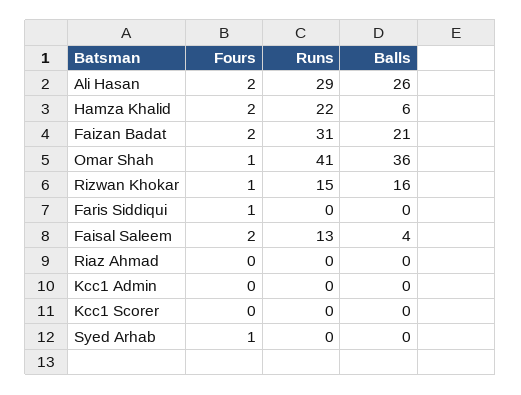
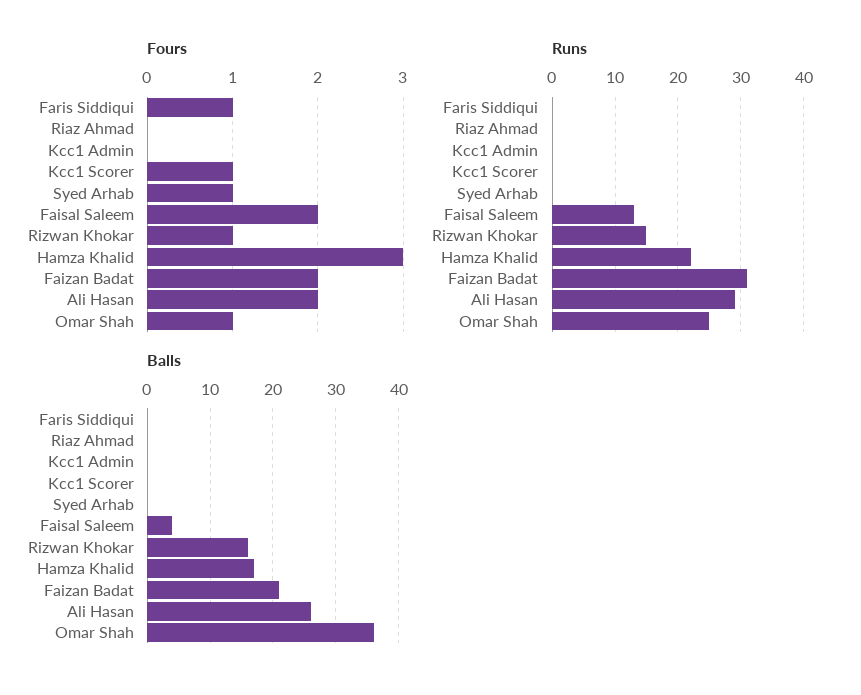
Fours, Hamza Khalid: 2 -> 3
Balls, Hamza Khalid: 6 -> 17
Runs, Omar Shah: 41 -> 25
Fours, Kcc1 Scorer: 0 -> 1

